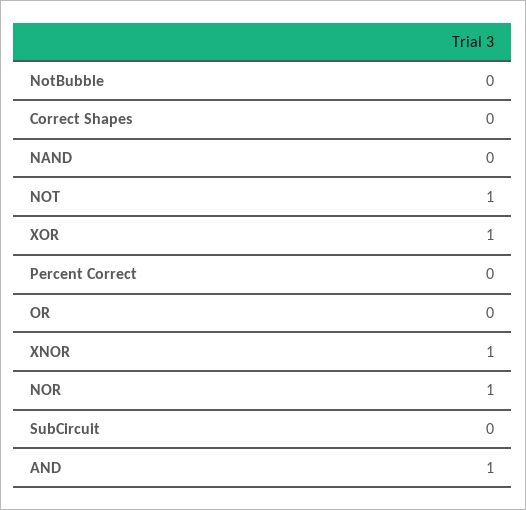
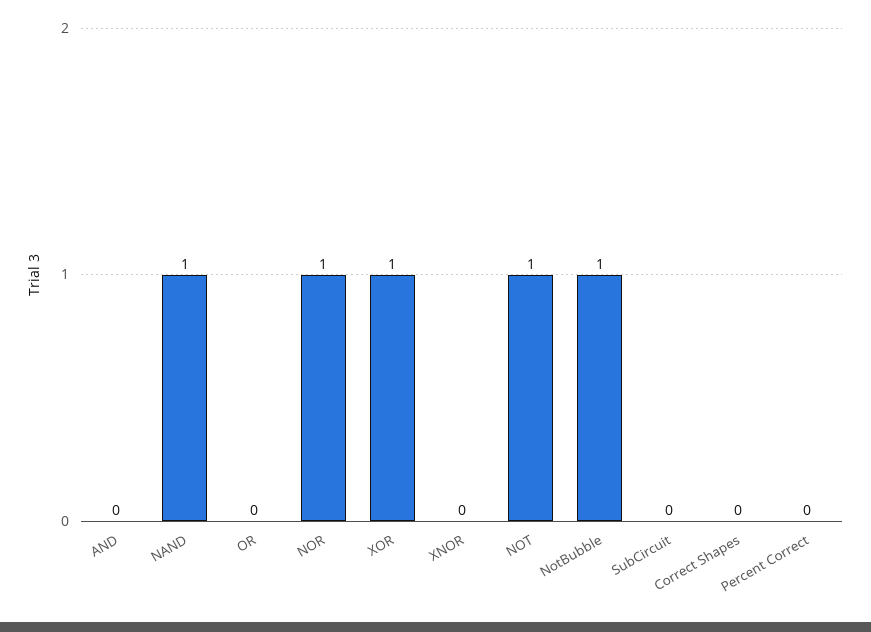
NotBubble: 0 -> 1
NAND: 0 -> 1
XNOR: 1 -> 0
AND: 1 -> 0

